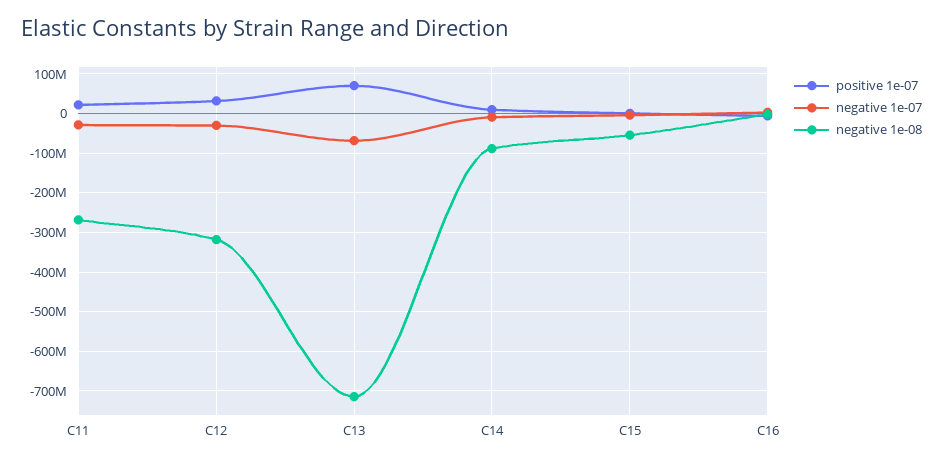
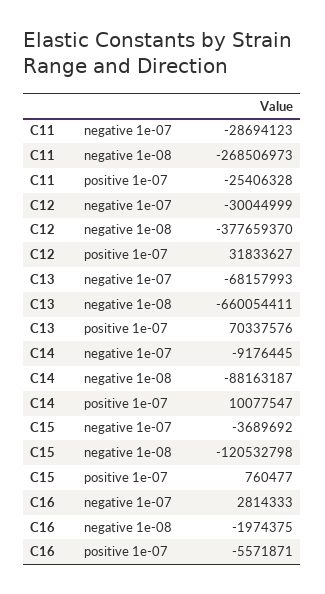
positive 1e-07, C11: 20000000 -> -25406328
negative 1e-08, C12: -320000000 -> -377659370
negative 1e-08, C13: -720000000 -> -660054411
negative 1e-08, C15: -60000000 -> -120532798

